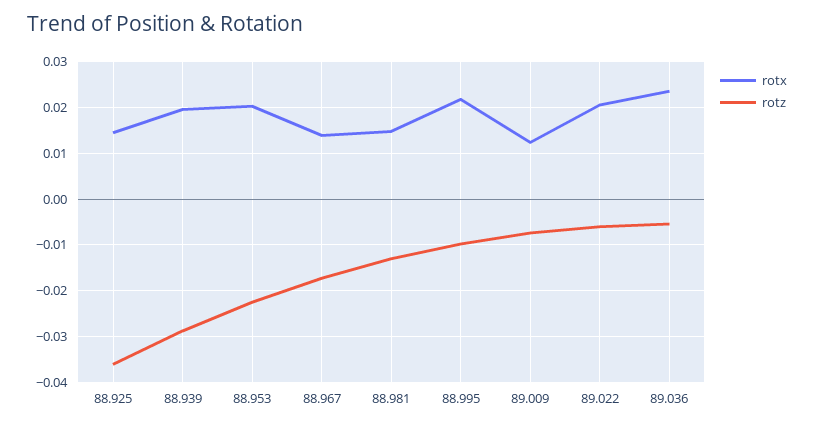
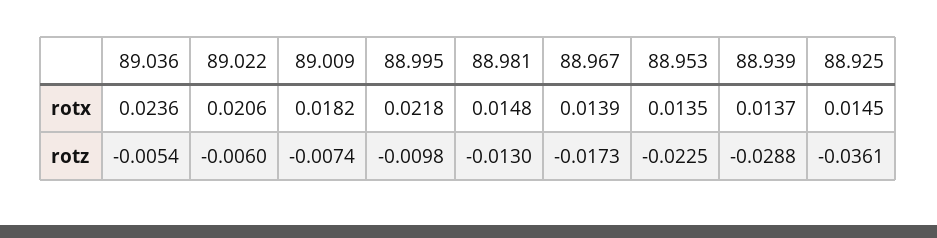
rotx, 88.939: 0.02 -> 0.0137
rotx, 88.953: 0.02 -> 0.0135
rotx, 89.009: 0.012 -> 0.0182

